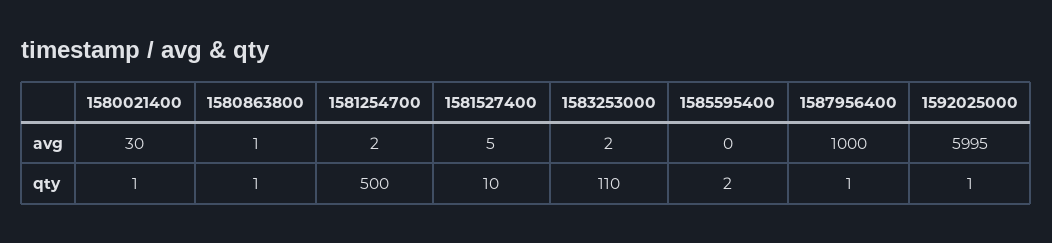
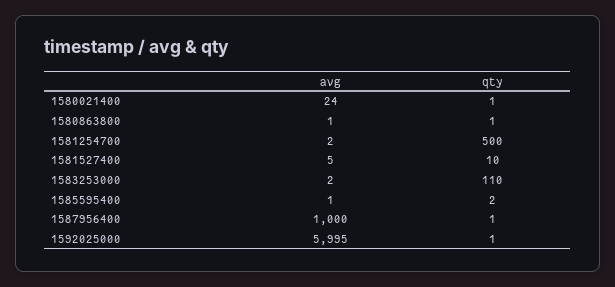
1580021400, avg: 30 -> 24
1585595400, avg: 0 -> 1

